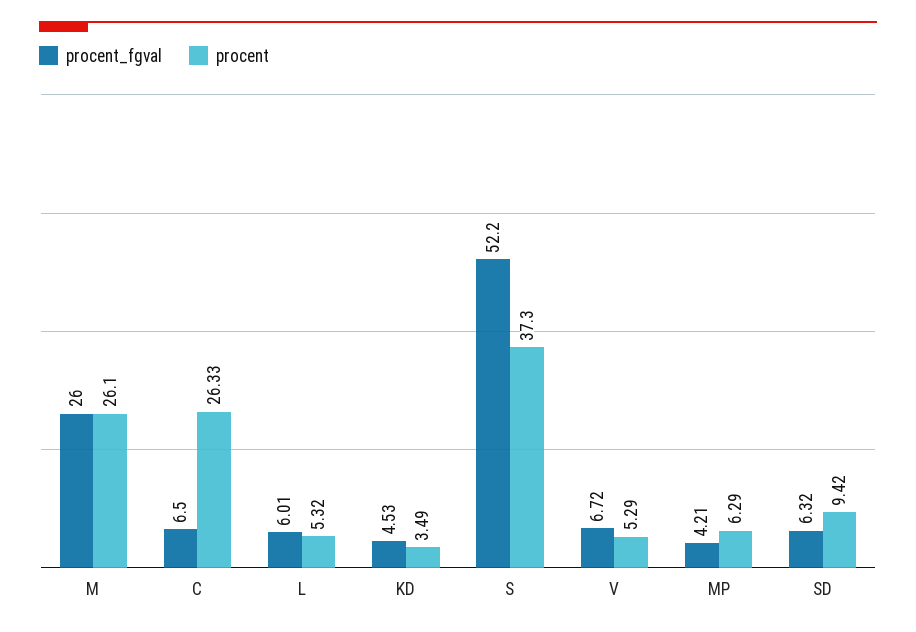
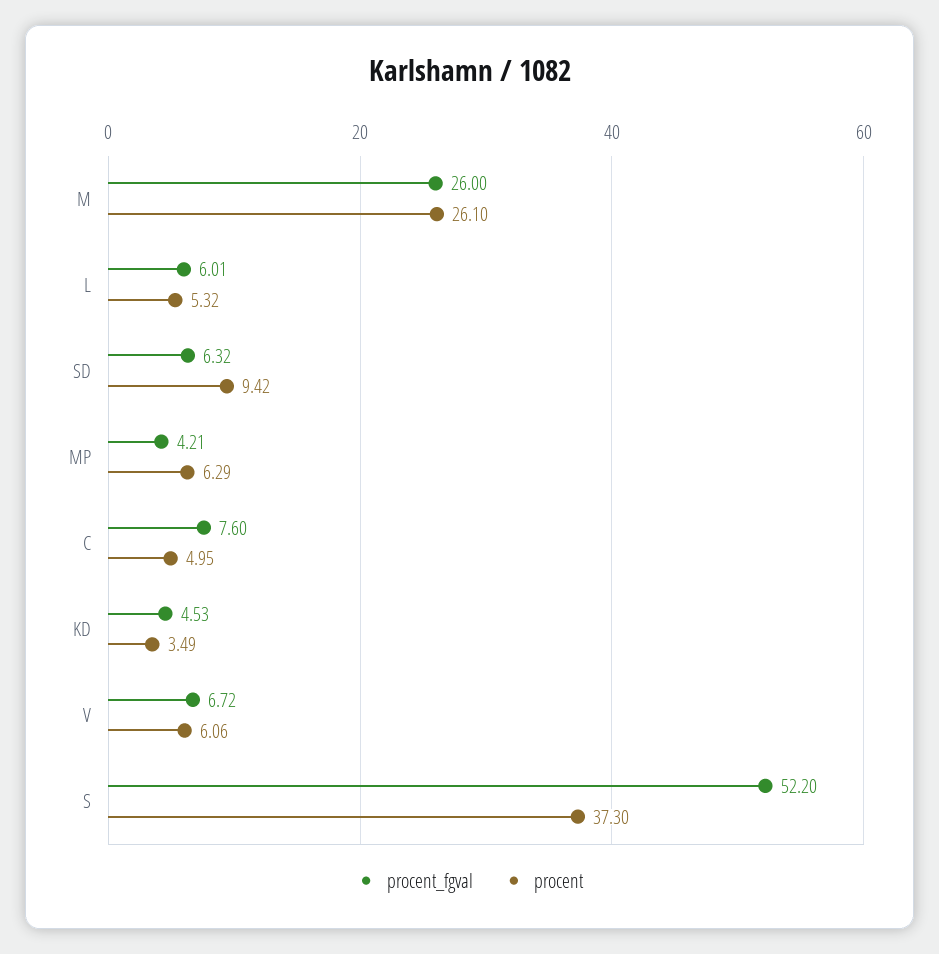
procent_fgval, C: 6.5 -> 7.6
procent, C: 26.33 -> 4.95
procent, V: 5.29 -> 6.06

